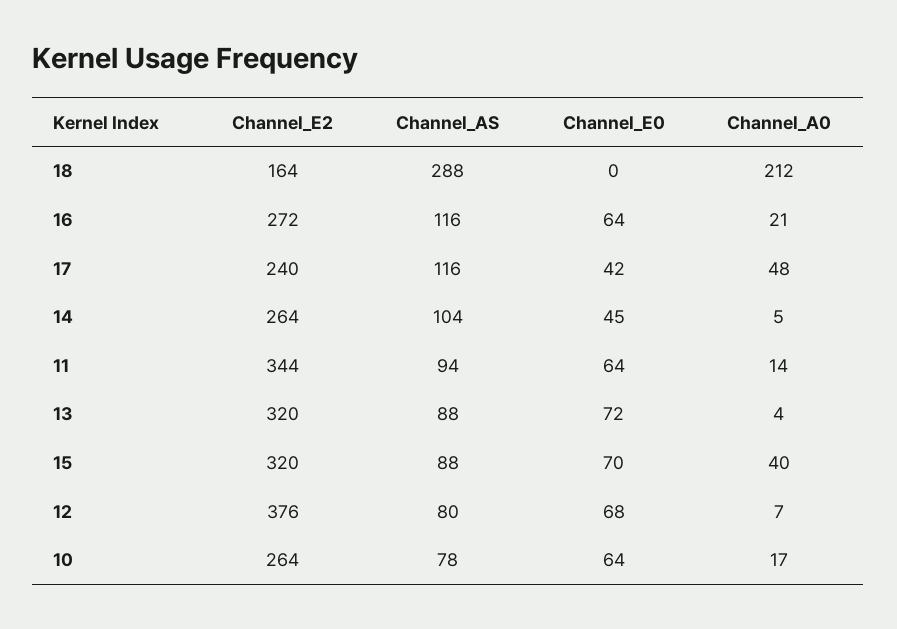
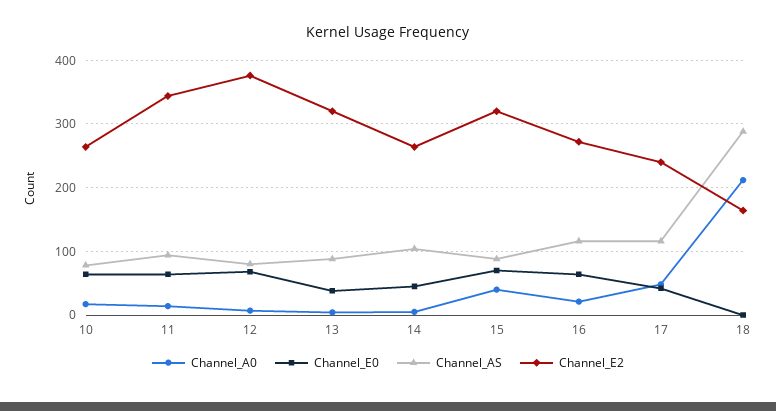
Channel_E0, 13: 72 -> 40

